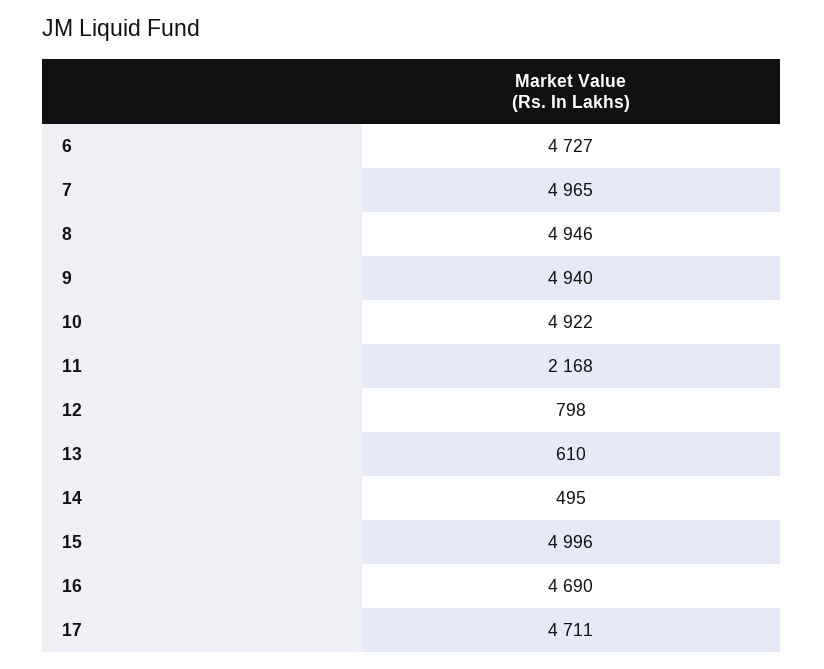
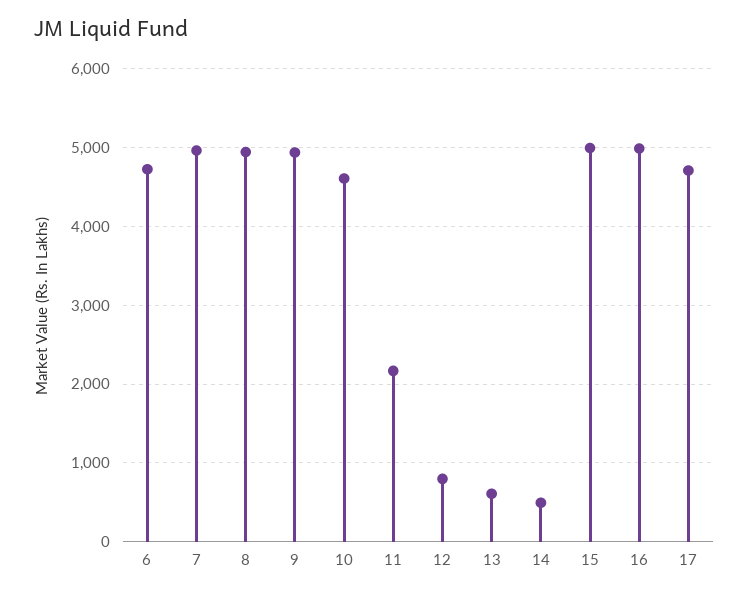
10: 4922 -> 4600
16: 4690 -> 5000

